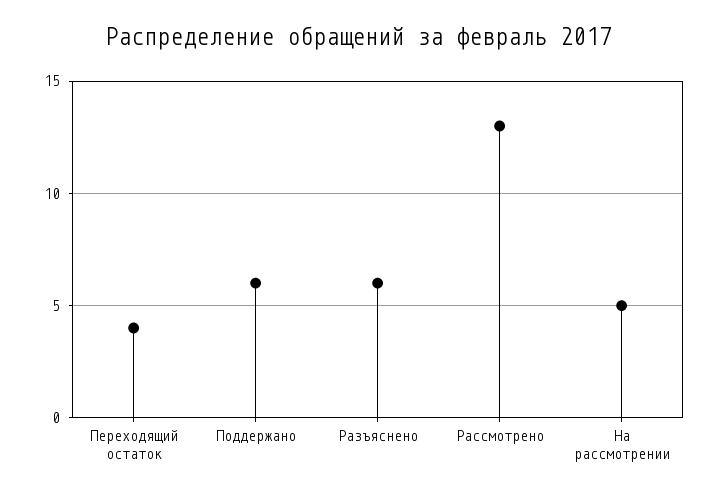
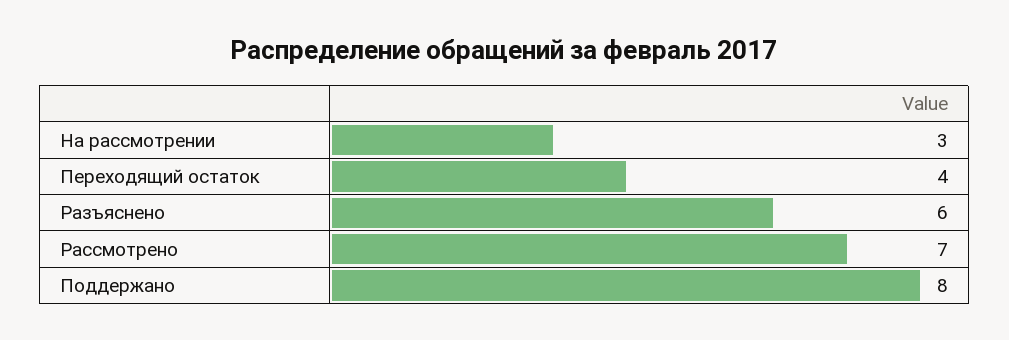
Поддержано: 6 -> 8
Рассмотрено: 13 -> 7
На рассмотрении: 5 -> 3

